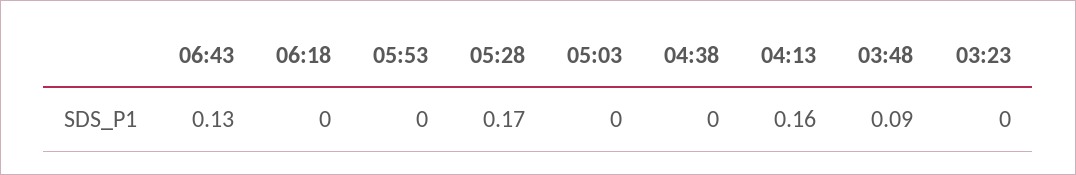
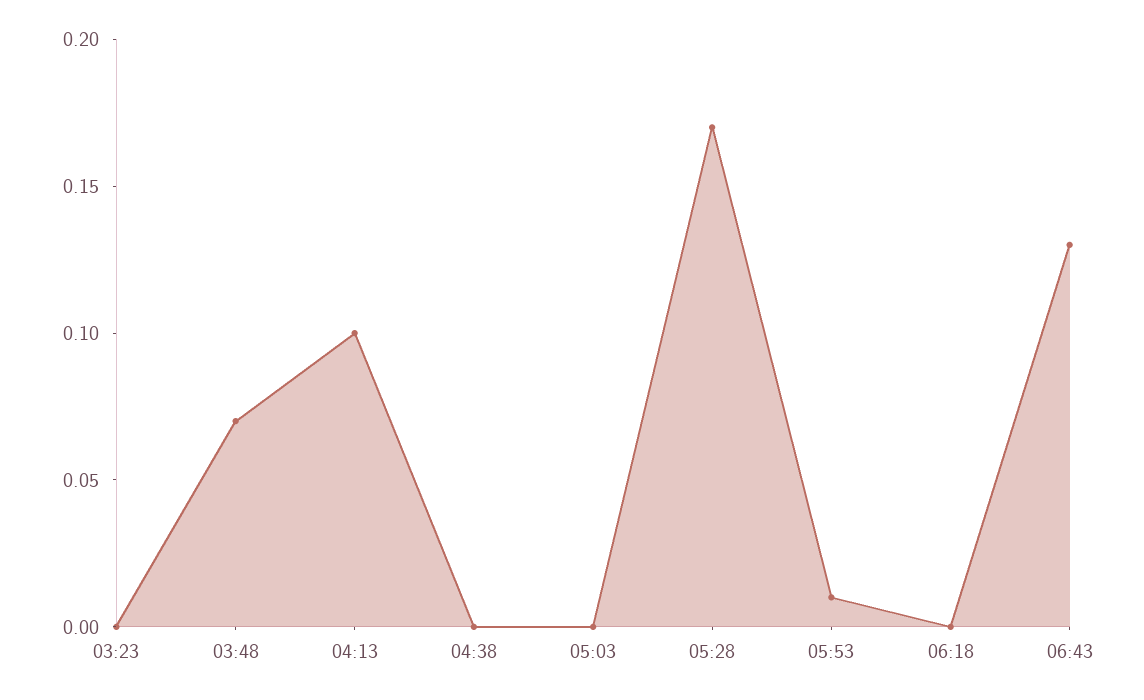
05:53: 0 -> 0.01
04:13: 0.16 -> 0.1
03:48: 0.09 -> 0.07

